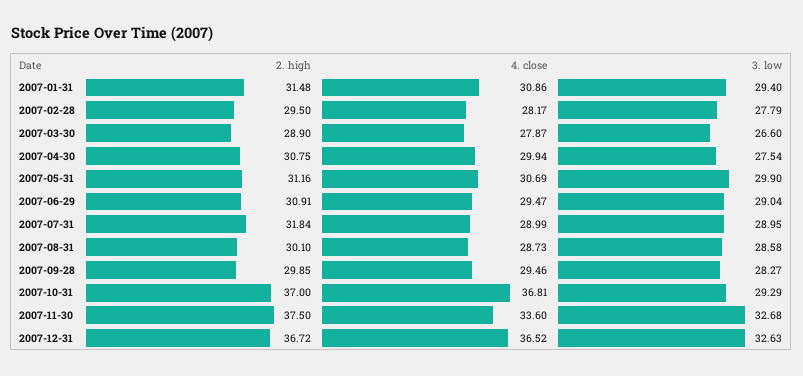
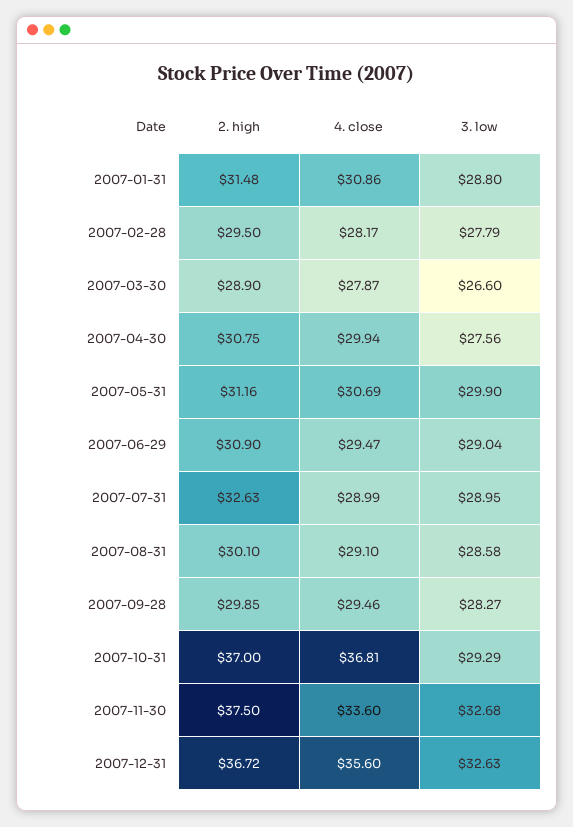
3. low, 2007-01-31: 29.4 -> 28.8
3. low, 2007-04-30: 27.54 -> 27.56
2. high, 2007-06-29: 30.91 -> 30.9
2. high, 2007-07-31: 31.84 -> 32.63
4. close, 2007-08-31: 28.73 -> 29.1
4. close, 2007-12-31: 36.52 -> 35.6

